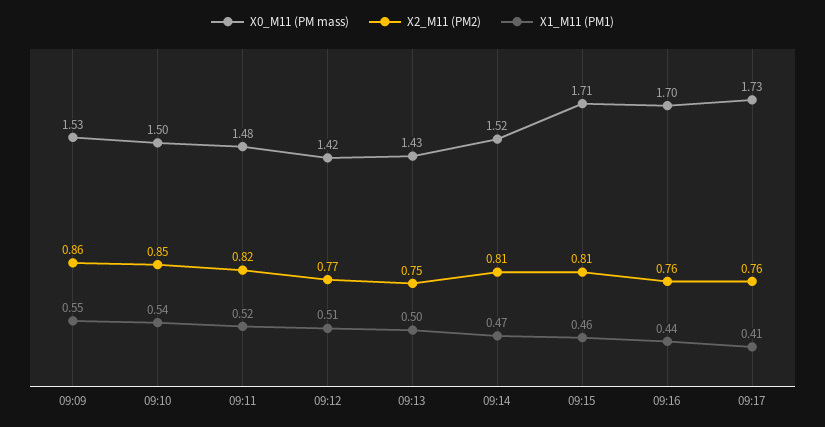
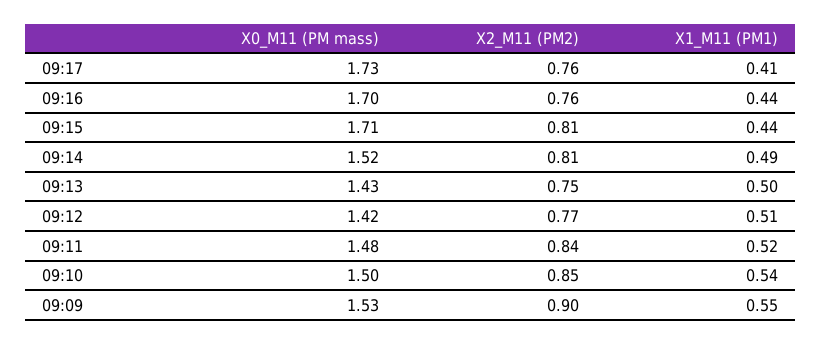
X2_M11 (PM2), 09:09: 0.86 -> 0.9
X2_M11 (PM2), 09:11: 0.82 -> 0.84
X1_M11 (PM1), 09:14: 0.47 -> 0.49
X1_M11 (PM1), 09:15: 0.46 -> 0.44

